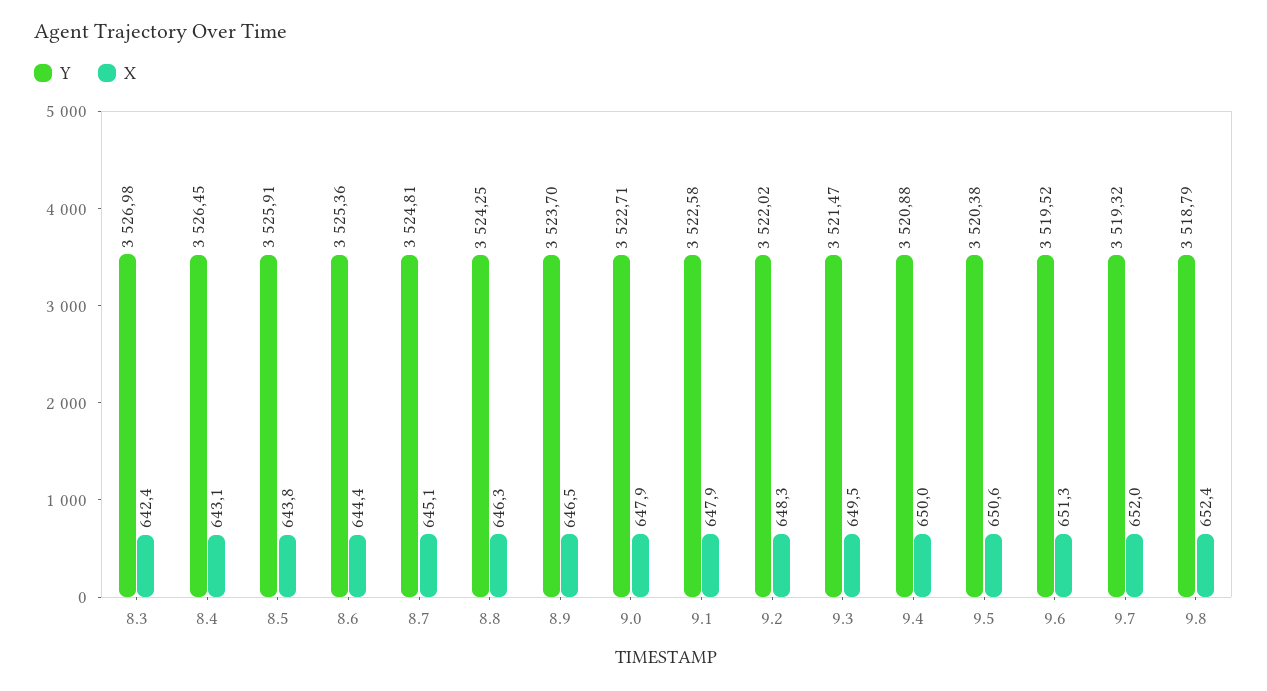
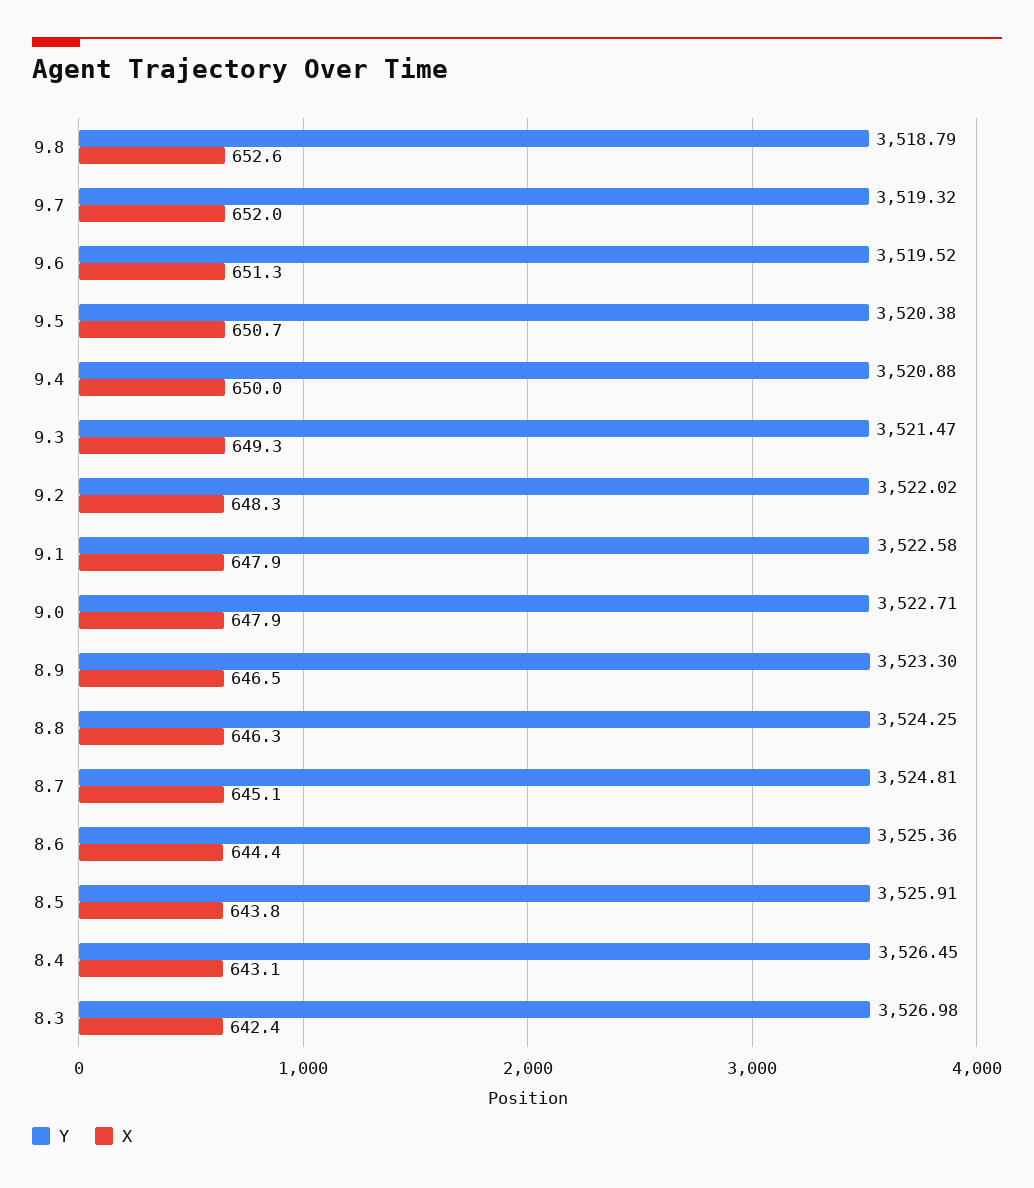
Y, 8.9: 3523.7 -> 3523.3
X, 9.3: 649.5 -> 649.3
X, 9.5: 650.6 -> 650.7
X, 9.8: 652.4 -> 652.6

